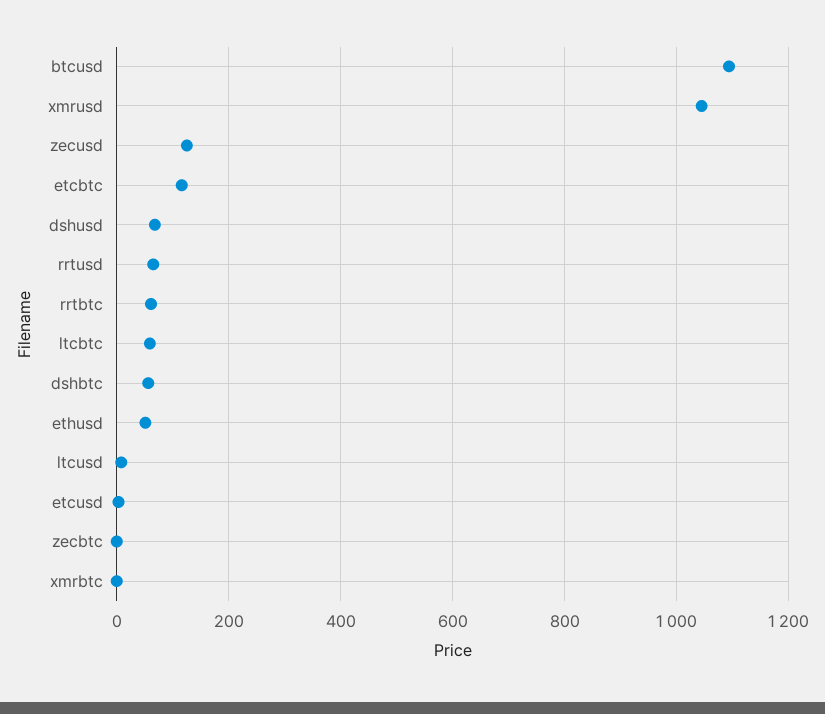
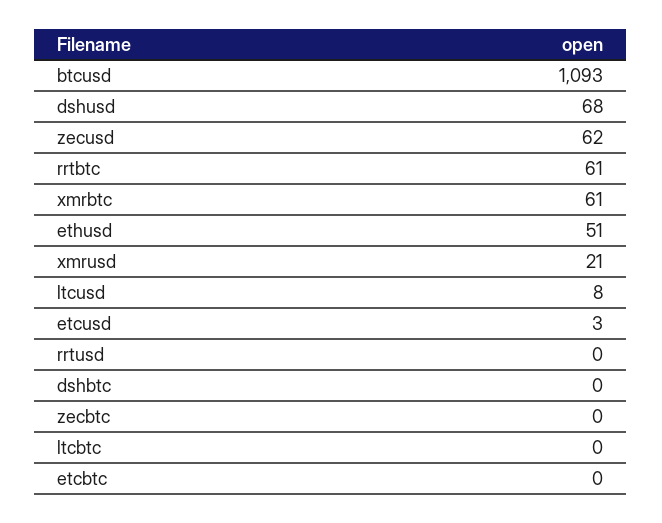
xmrusd: 1040 -> 21
zecusd: 120 -> 62
etcbtc: 120 -> 0
rrtusd: 60 -> 0
ltcbtc: 60 -> 0
dshbtc: 60 -> 0
xmrbtc: 0 -> 61

